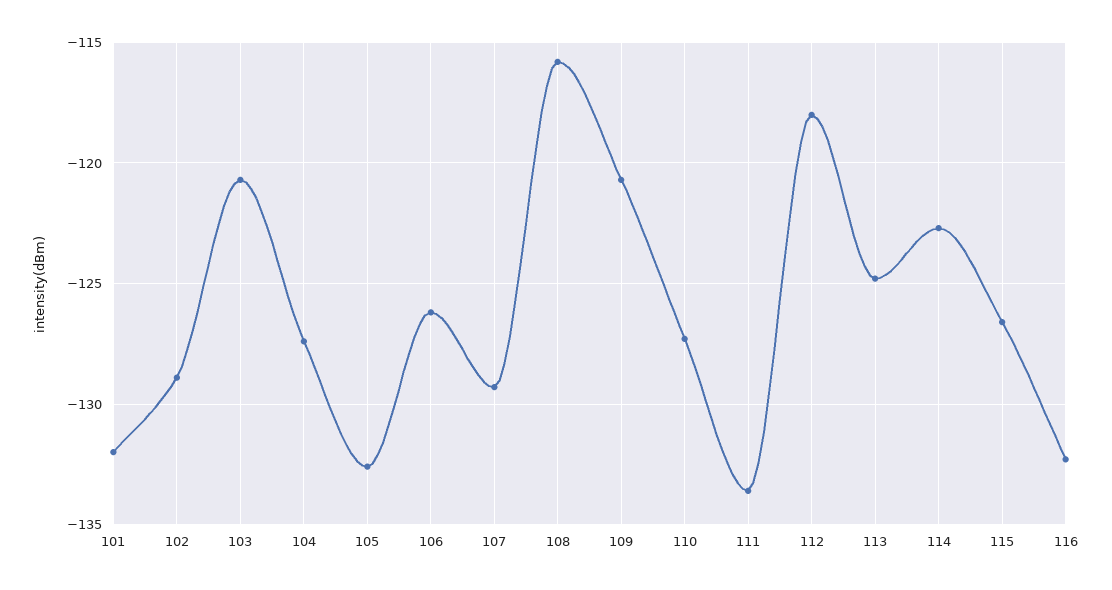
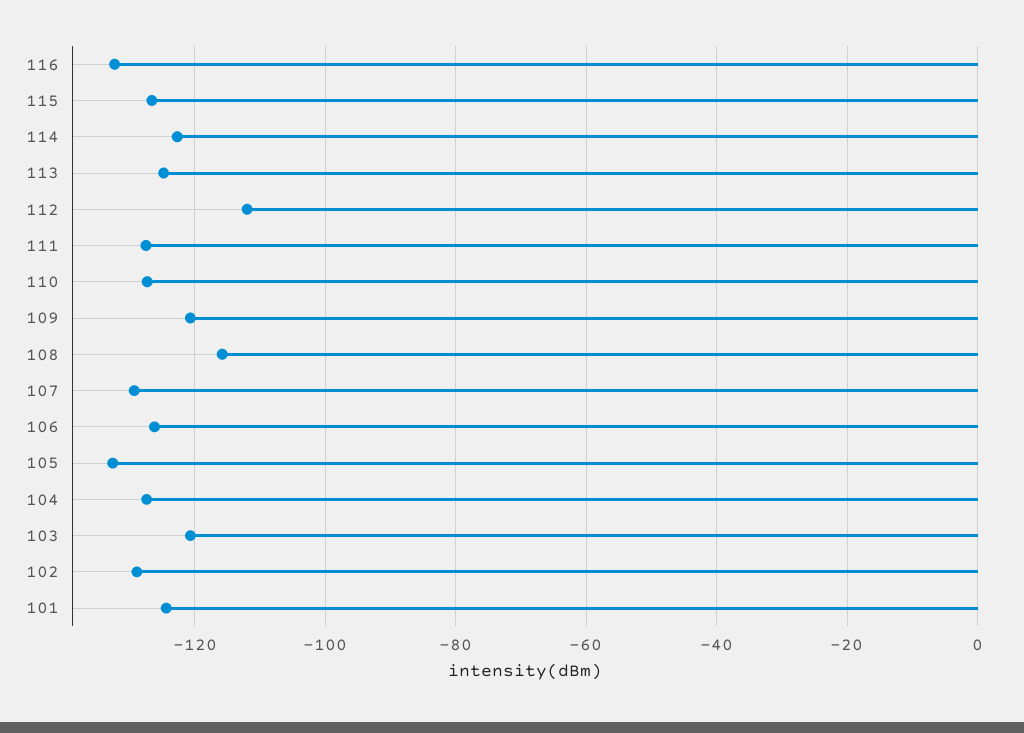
101: -132 -> -124
111: -133.5 -> -128
112: -118 -> -112

